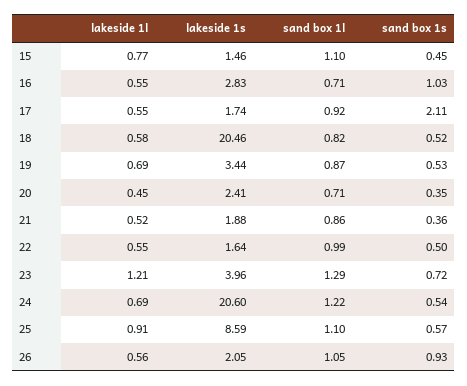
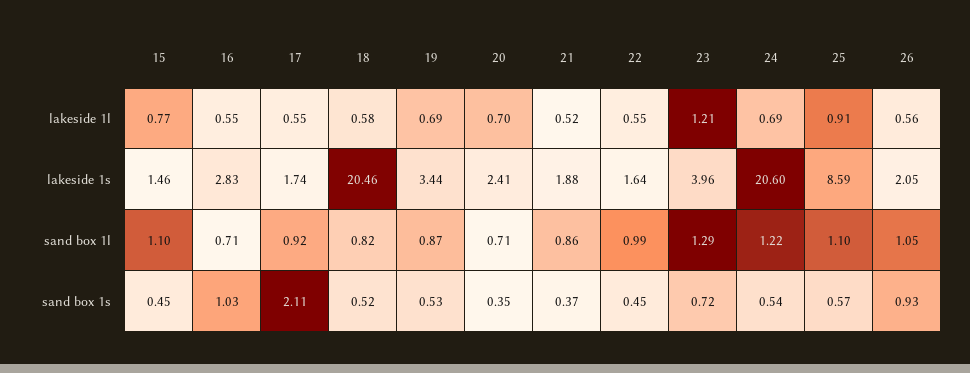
lakeside 1l, 20: 0.45 -> 0.7
sand box 1s, 21: 0.36 -> 0.37
sand box 1s, 22: 0.5 -> 0.45

